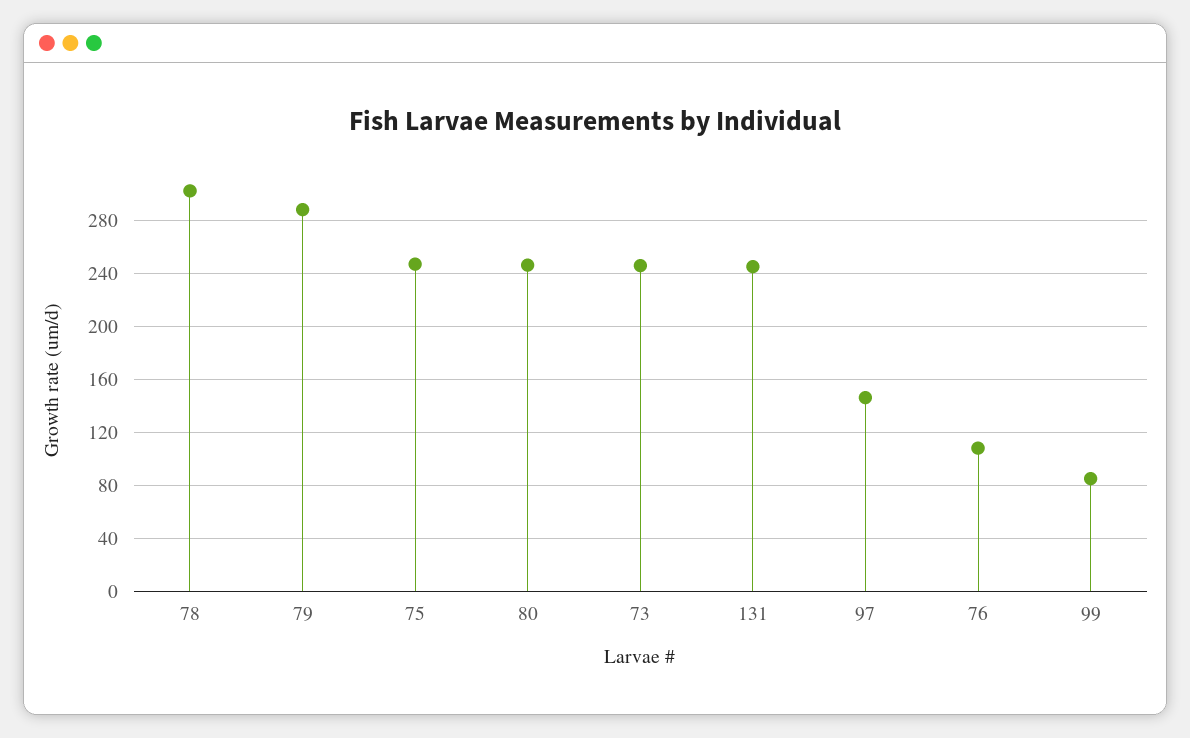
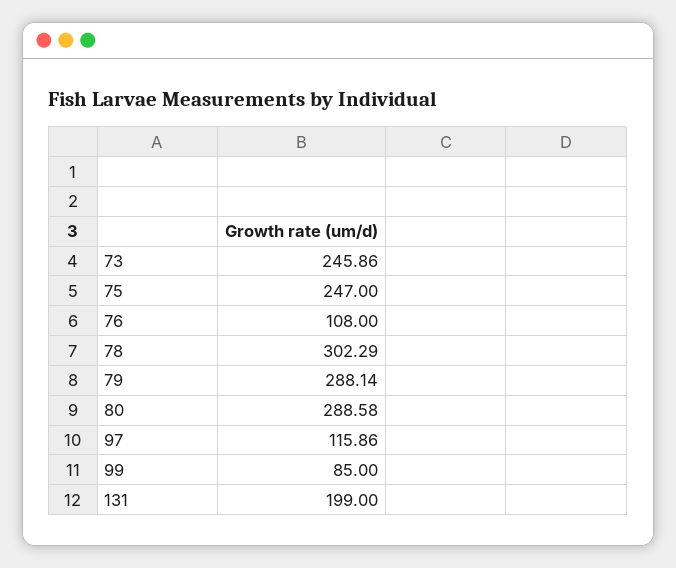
80: 245 -> 288.58
131: 245 -> 199
97: 145 -> 115.86

